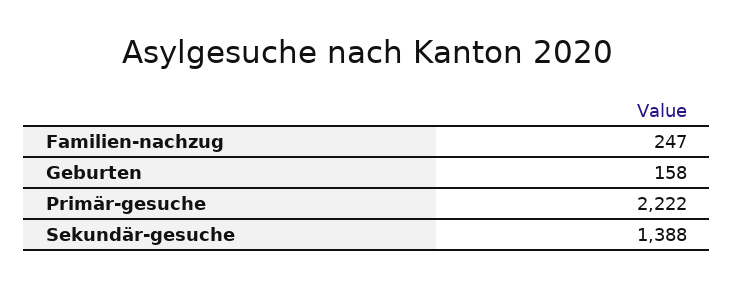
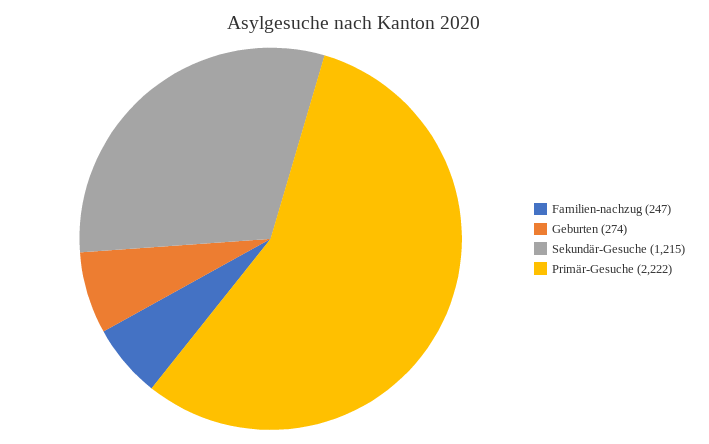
Geburten: 158 -> 274
Sekundär-gesuche: 1388 -> 1215

